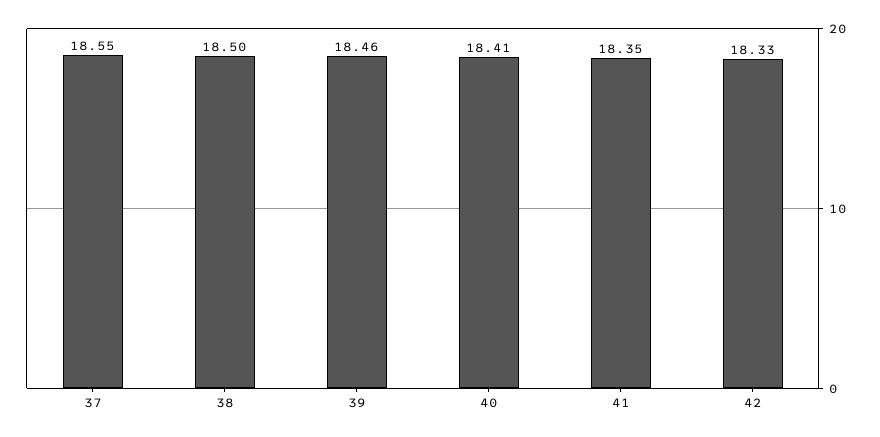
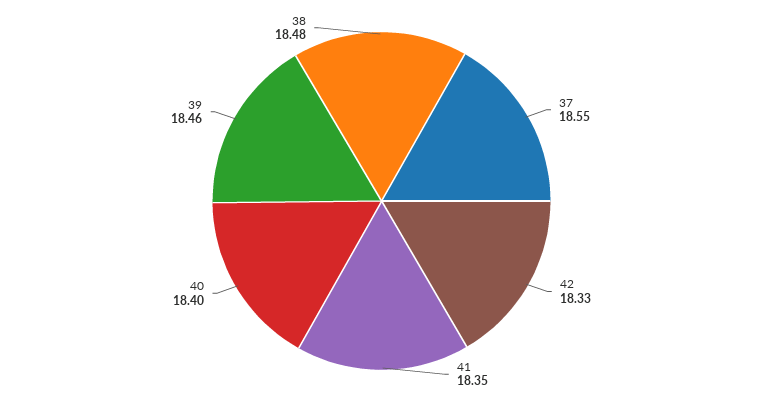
38: 18.5 -> 18.48
40: 18.41 -> 18.4

